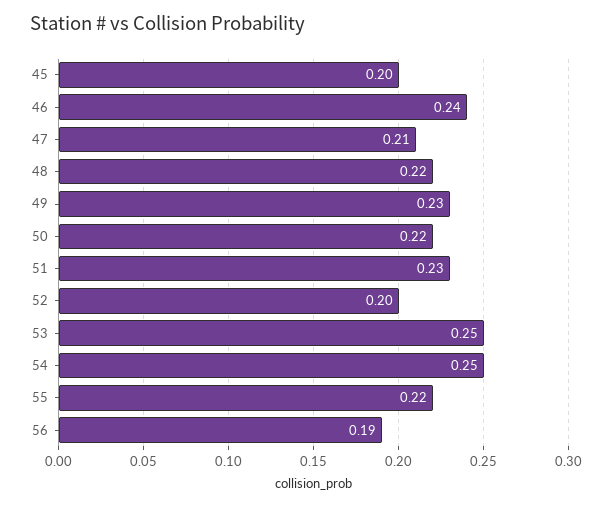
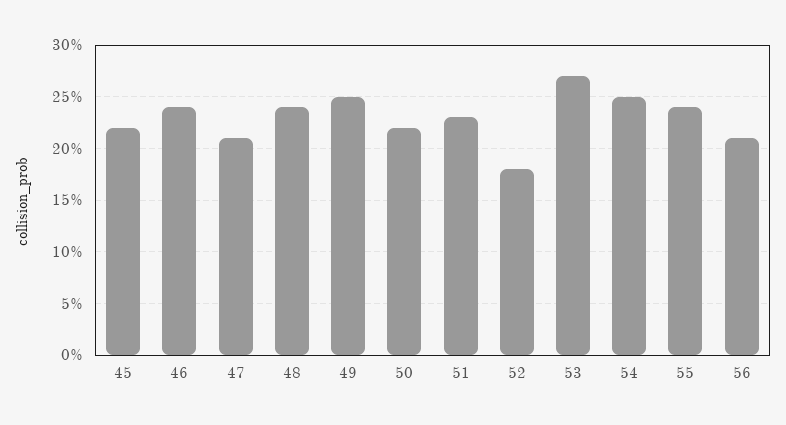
45: 0.2 -> 0.22
48: 0.22 -> 0.24
49: 0.23 -> 0.25
52: 0.2 -> 0.18
53: 0.25 -> 0.27
55: 0.22 -> 0.24
56: 0.19 -> 0.21

